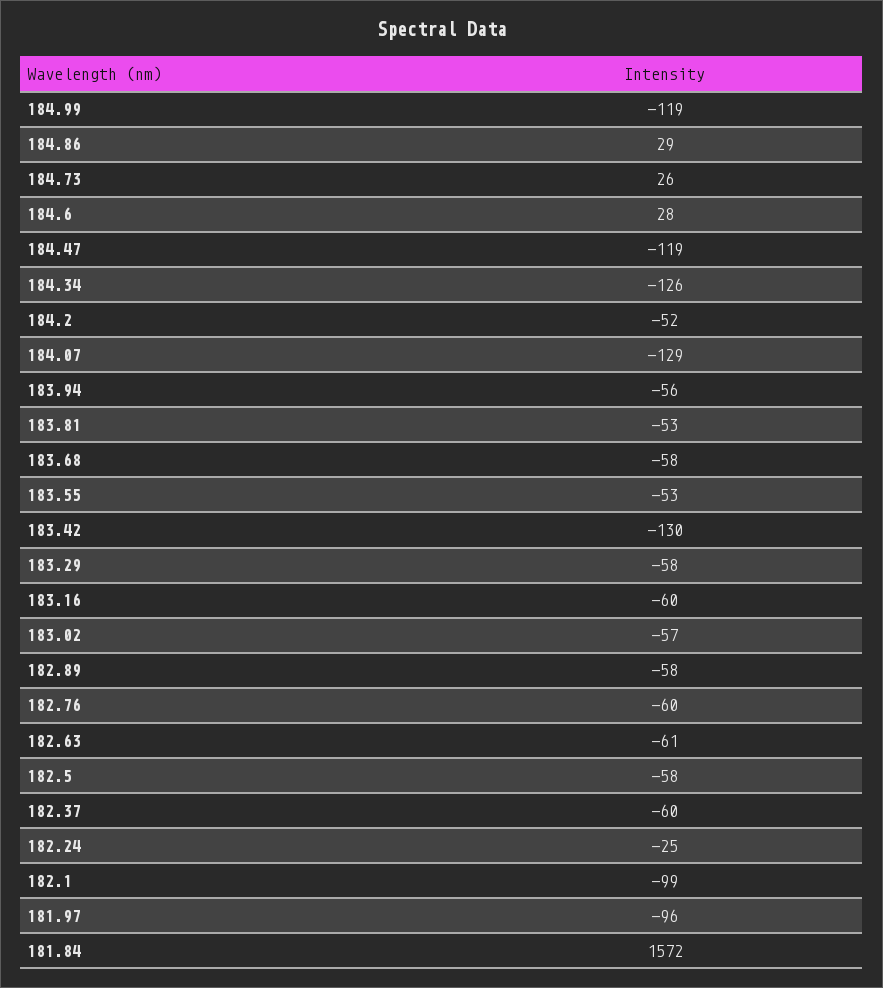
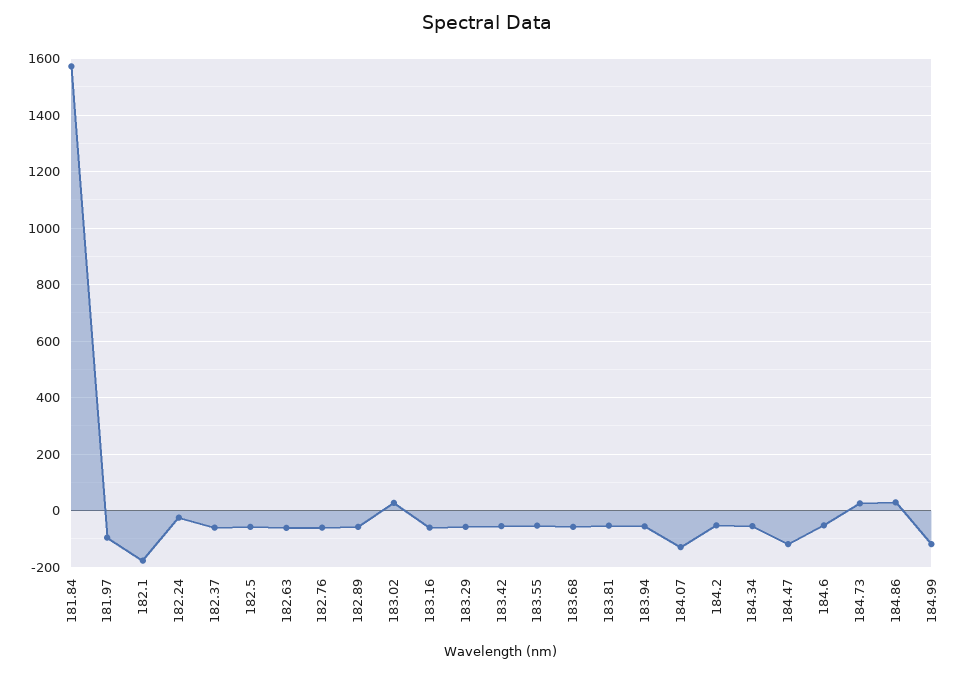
184.6: 28 -> -50
184.34: -126 -> -50
183.42: -130 -> -50
183.02: -57 -> 25
182.1: -99 -> -175

